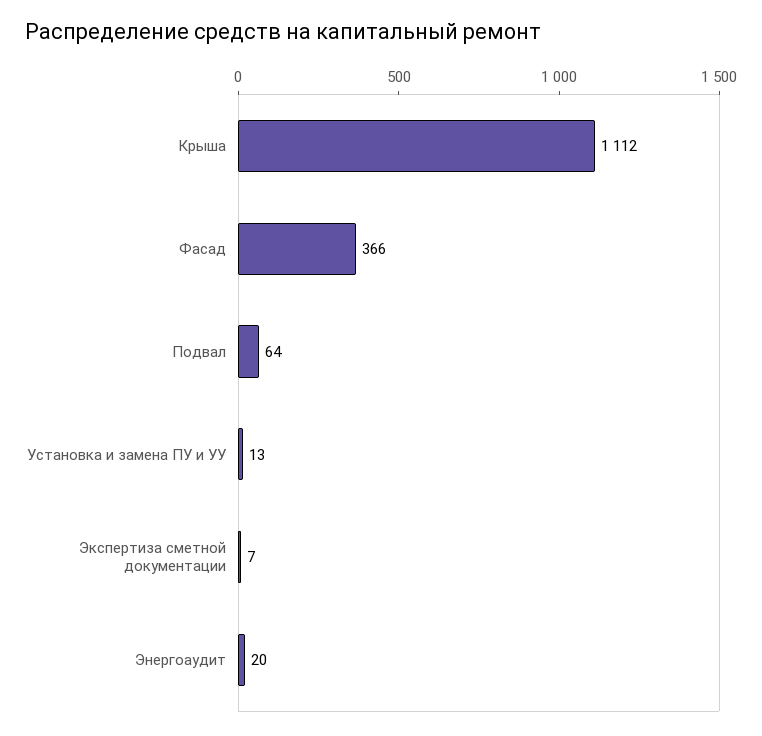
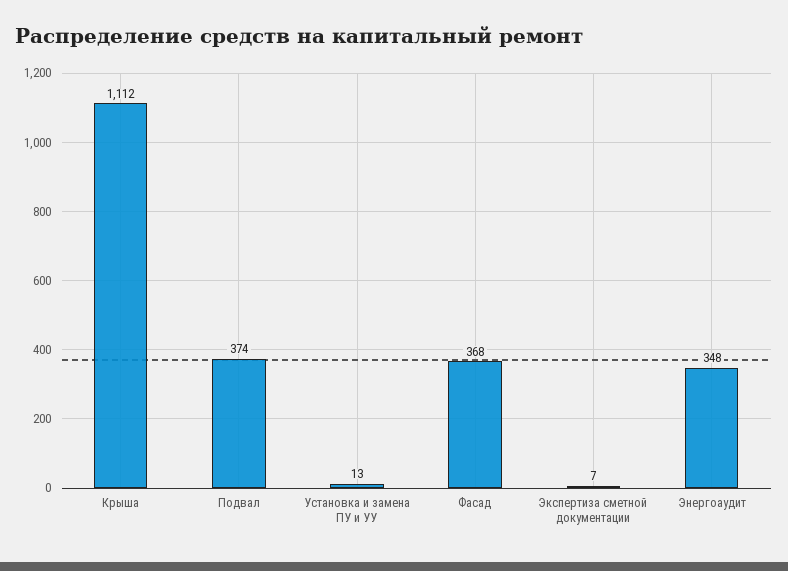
Фасад: 366 -> 368
Подвал: 64 -> 374
Энергоаудит: 20 -> 348

